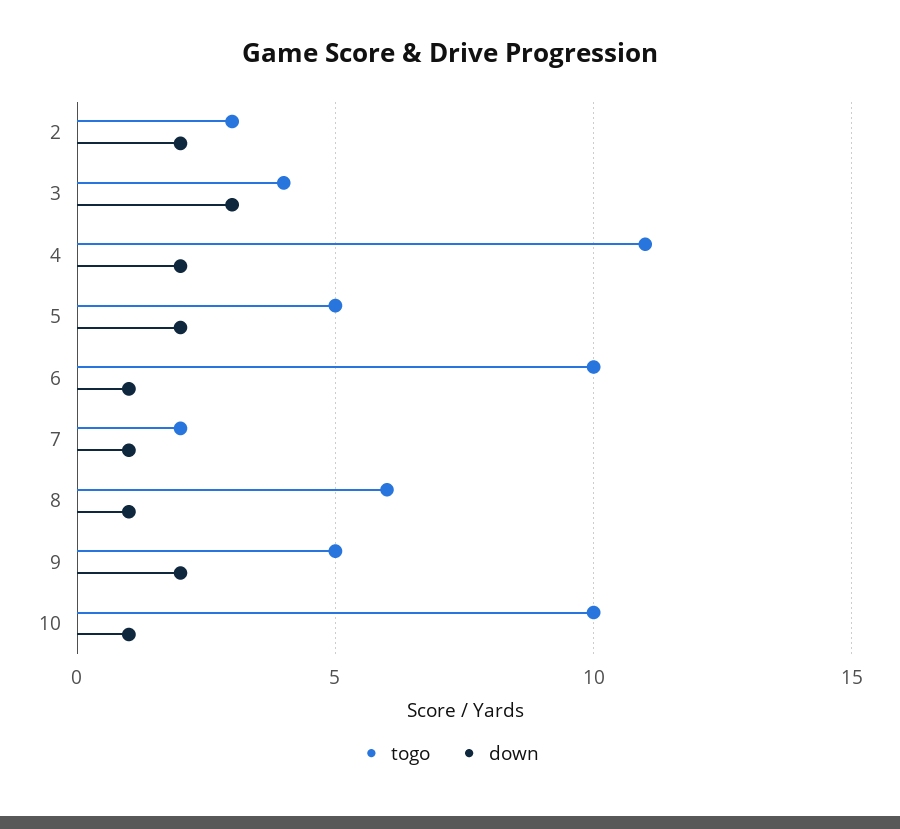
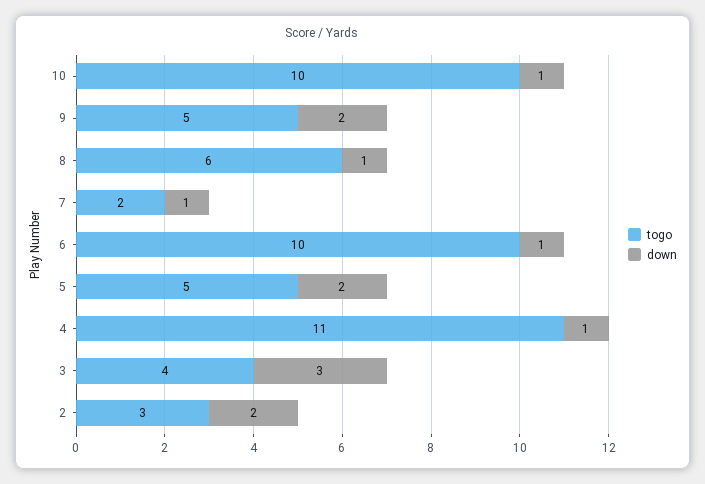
down, 4: 2 -> 1

